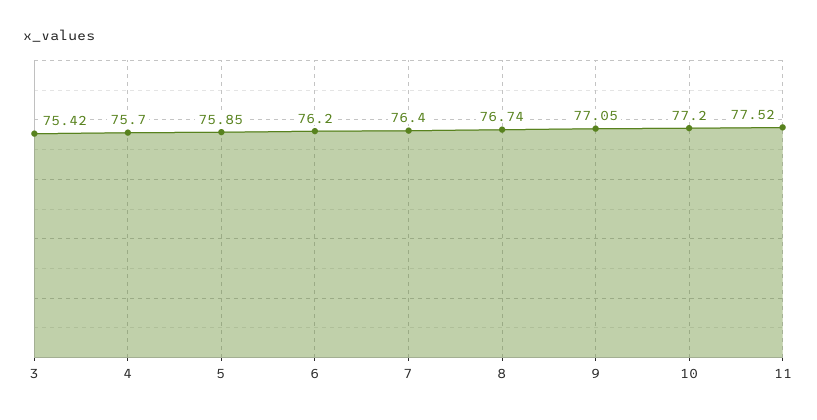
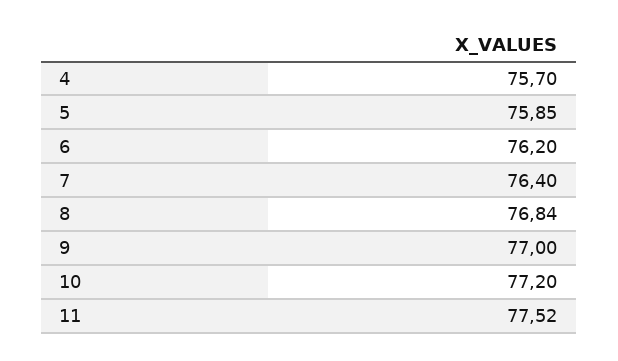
3: 75.42 -> none
8: 76.74 -> 76.84
9: 77.05 -> 77

